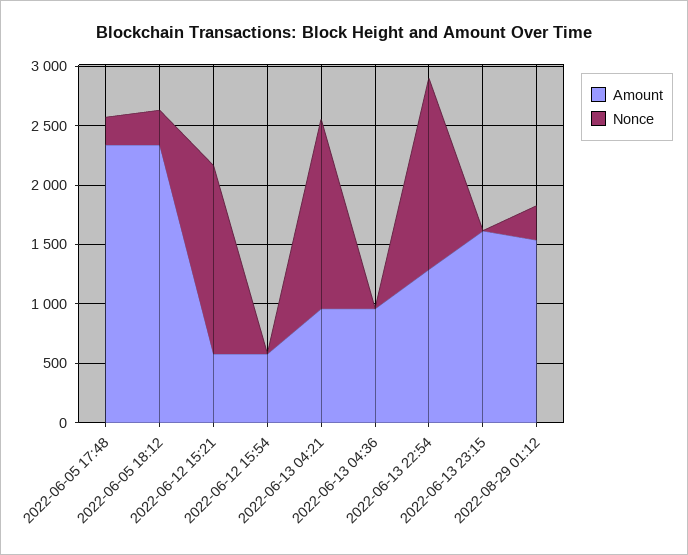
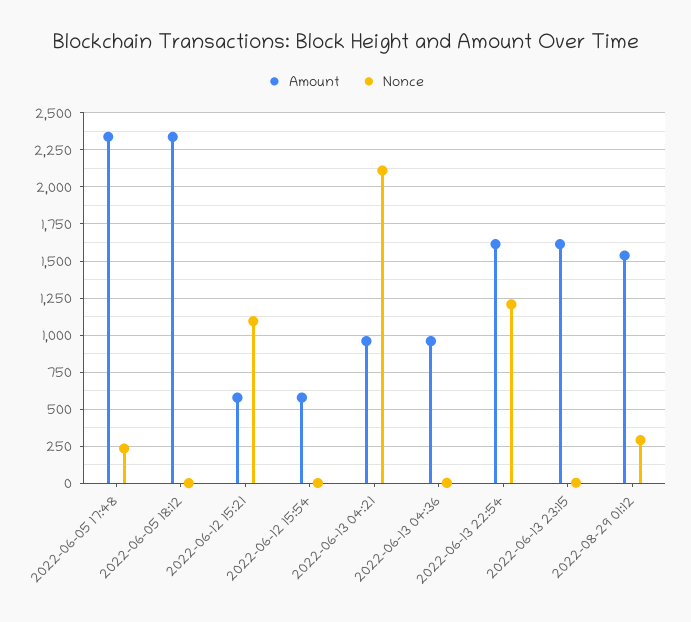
Nonce, 2022-06-05 18:12: 300 -> 0
Nonce, 2022-06-12 15:21: 1600 -> 1100
Nonce, 2022-06-13 04:21: 1600 -> 2100
Amount, 2022-06-13 22:54: 1300 -> 1600
Nonce, 2022-06-13 22:54: 1600 -> 1200

